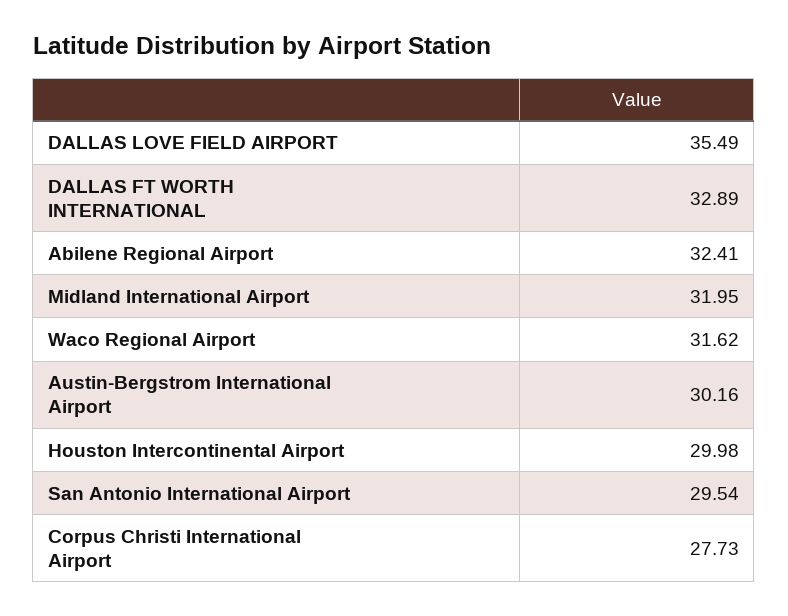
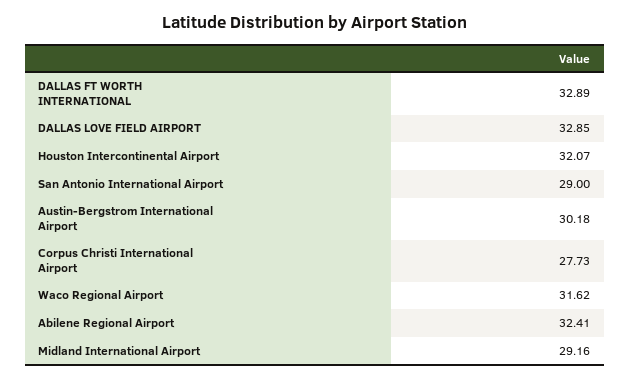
DALLAS LOVE FIELD AIRPORT: 35.49 -> 32.85
Midland International Airport: 31.95 -> 29.16
Austin-Bergstrom International Airport: 30.16 -> 30.18
Houston Intercontinental Airport: 29.98 -> 32.07
San Antonio International Airport: 29.54 -> 29

